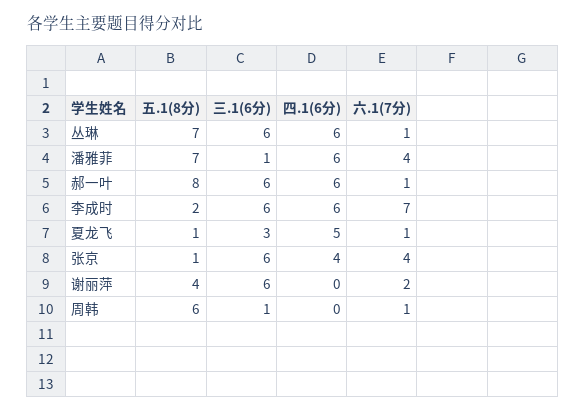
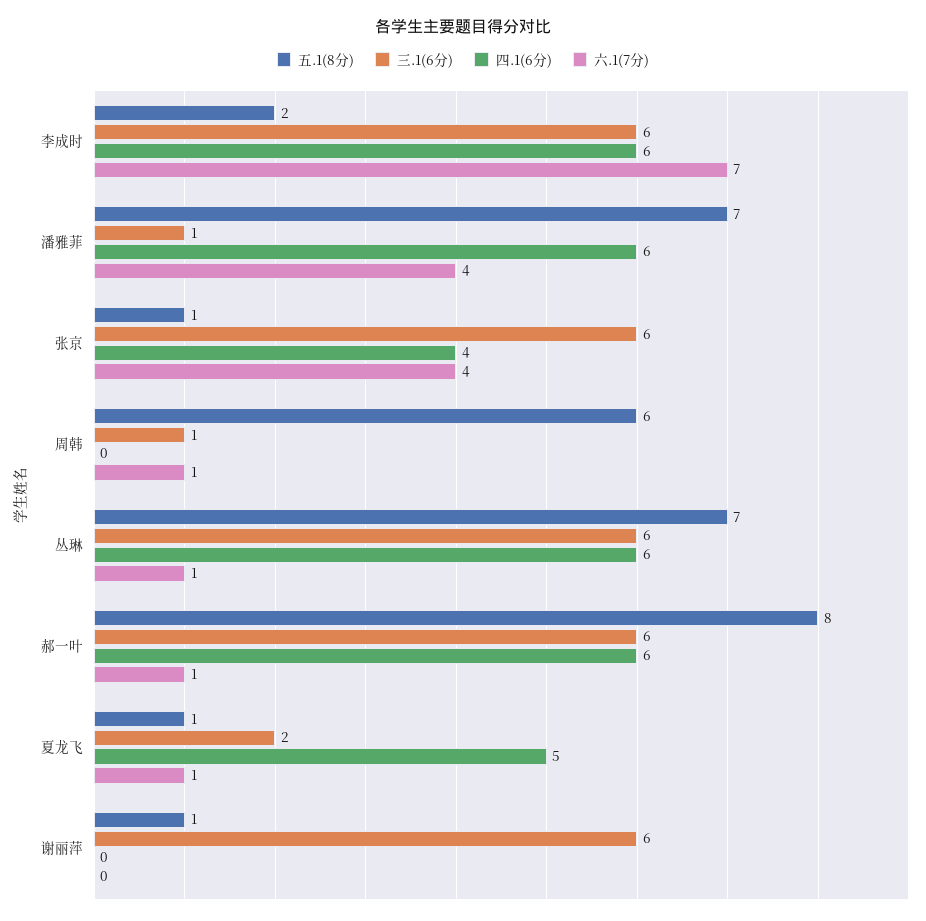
三.1(6分), 夏龙飞: 3 -> 2
五.1(8分), 谢丽萍: 4 -> 1
六.1(7分), 谢丽萍: 2 -> 0

